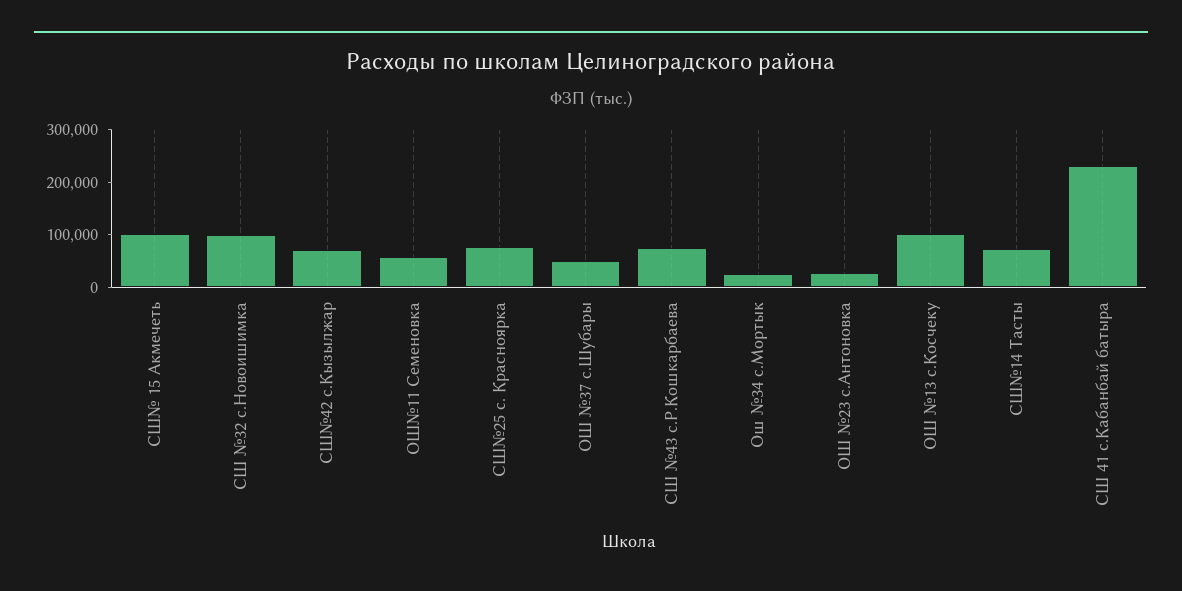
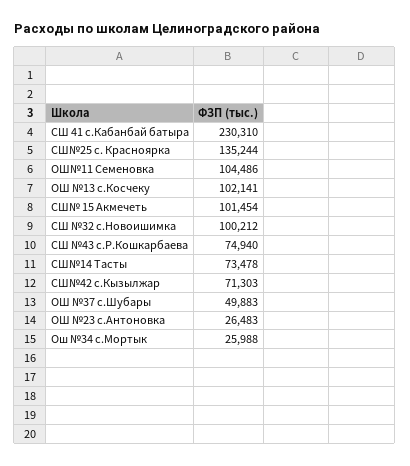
ОШ№11 Семеновка: 60000 -> 104486
СШ№25 с. Красноярка: 80000 -> 135244

